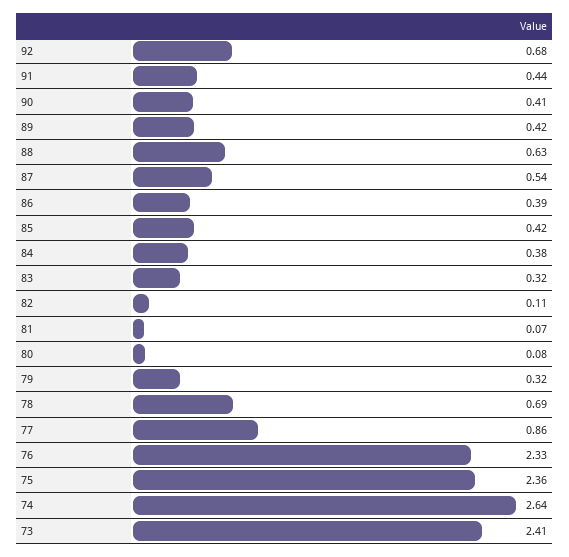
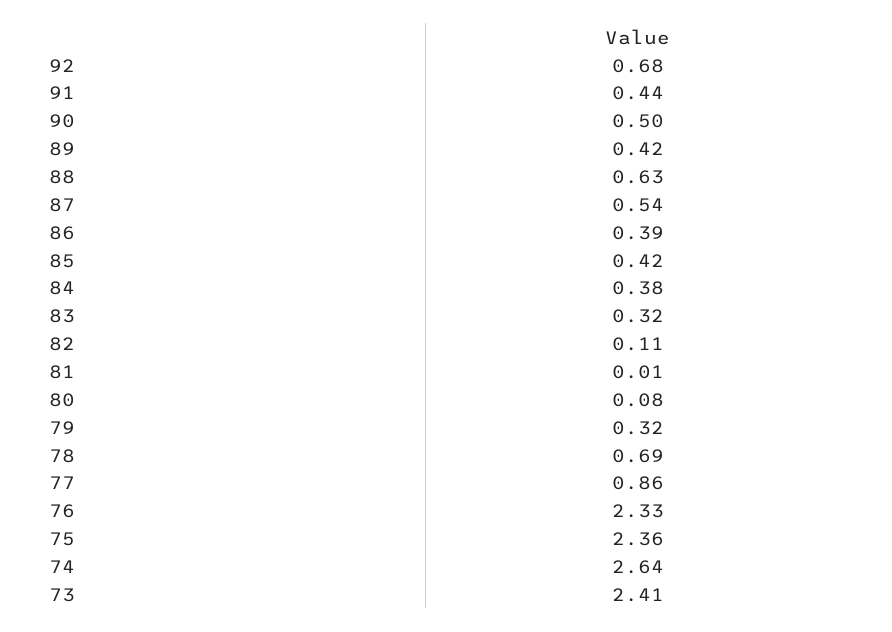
90: 0.41 -> 0.5
81: 0.07 -> 0.01

